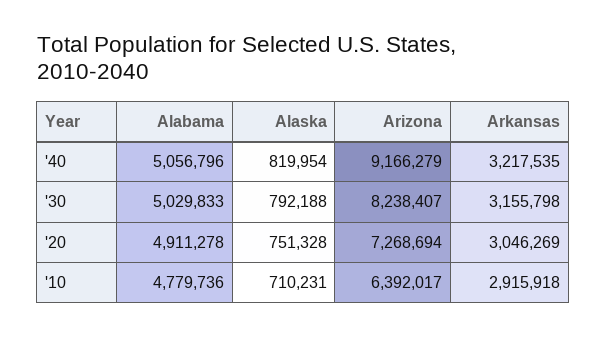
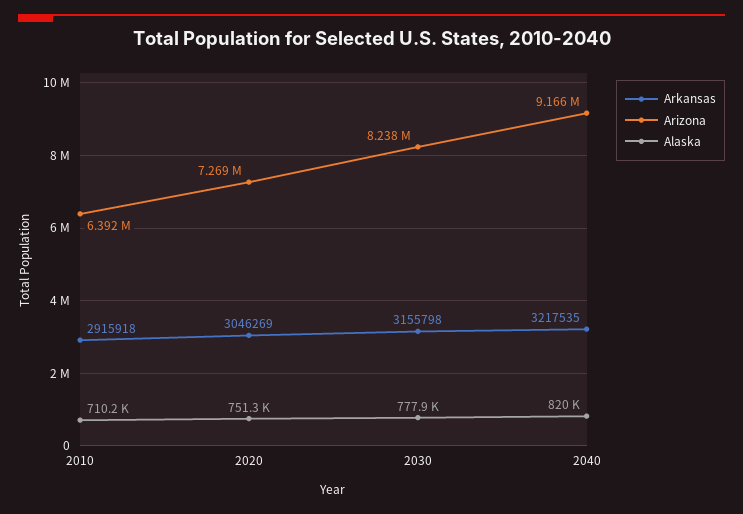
Alabama, '40: 5056796 -> none
Alabama, '30: 5029833 -> none
Alaska, '30: 792188 -> 777900
Alabama, '20: 4911278 -> none
Alabama, '10: 4779736 -> none

